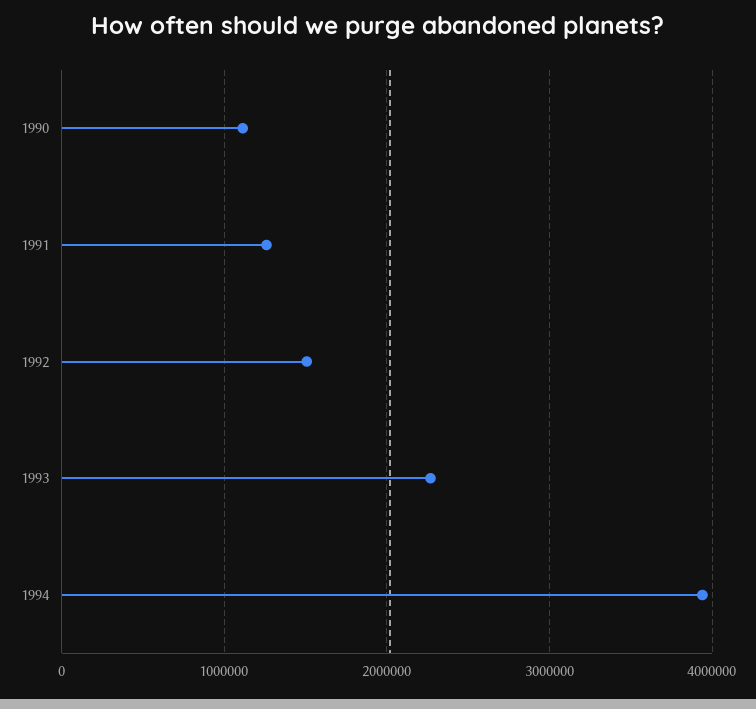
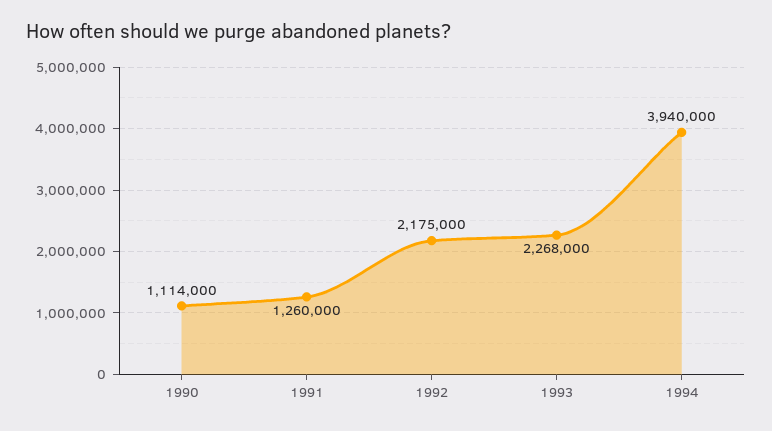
1992: 1500000 -> 2175000

